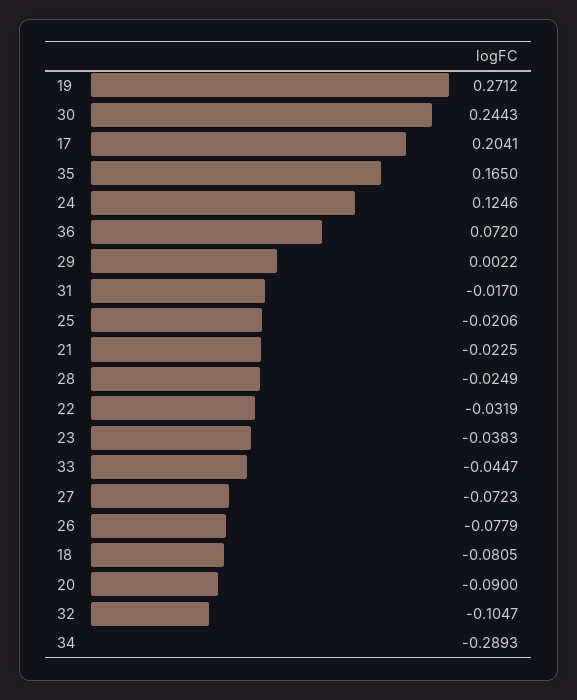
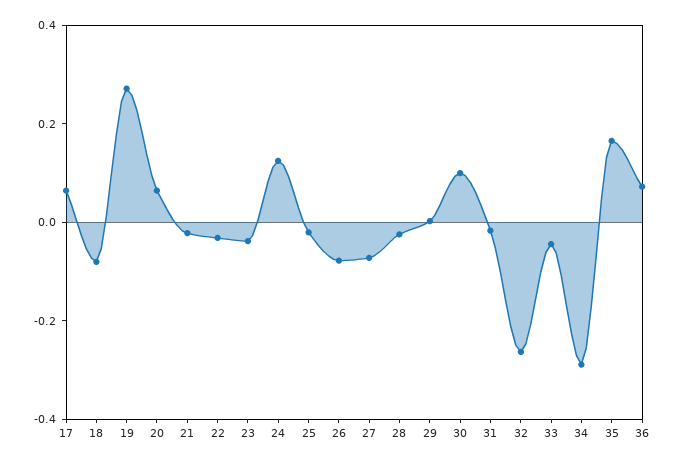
30: 0.2443 -> 0.1
17: 0.2041 -> 0.05
20: -0.09 -> 0.05
32: -0.1047 -> -0.25

